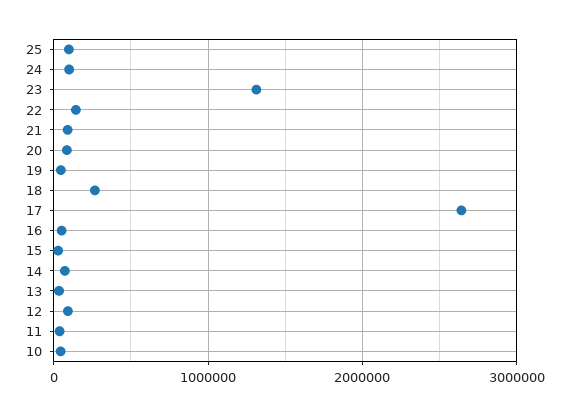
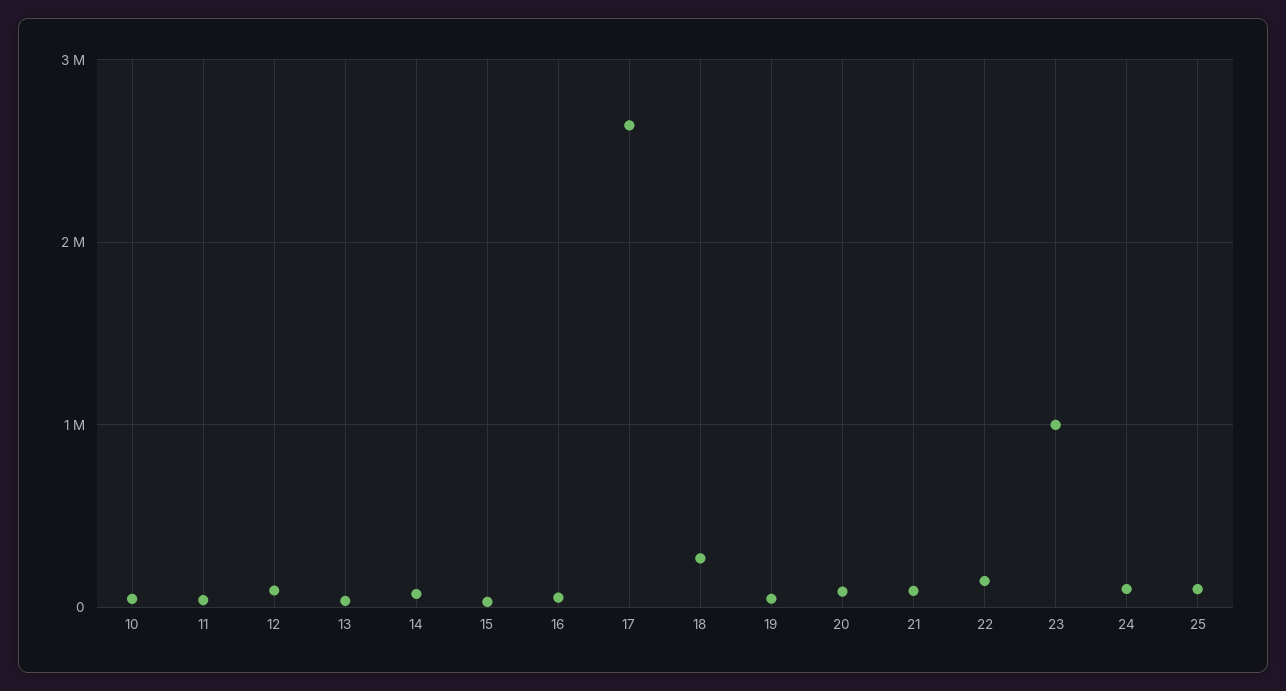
23: 1300000 -> 1000000

